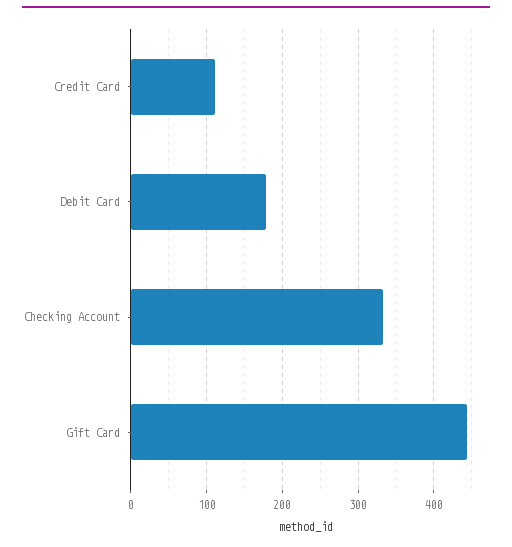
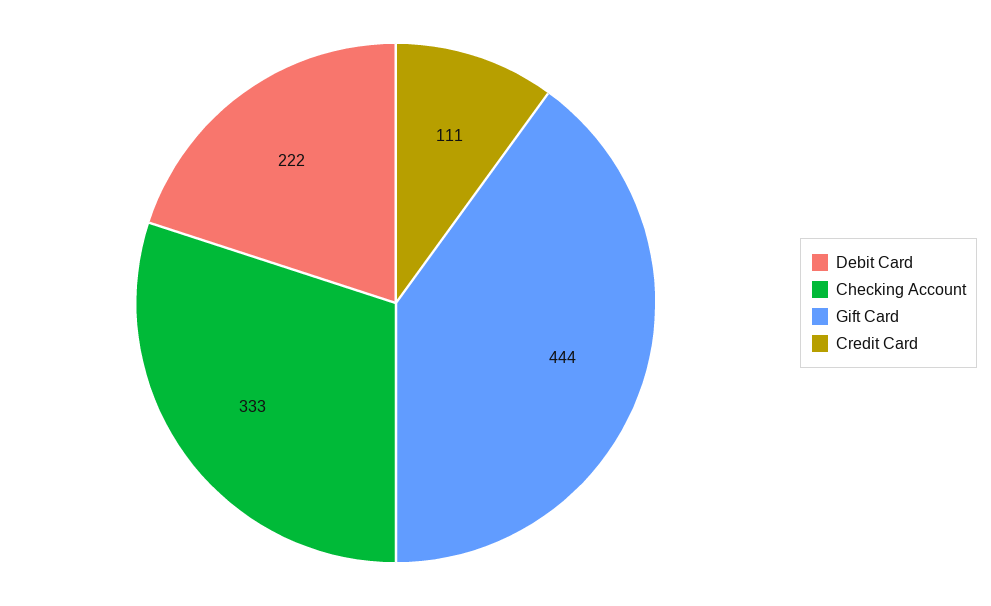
Debit Card: 180 -> 222

